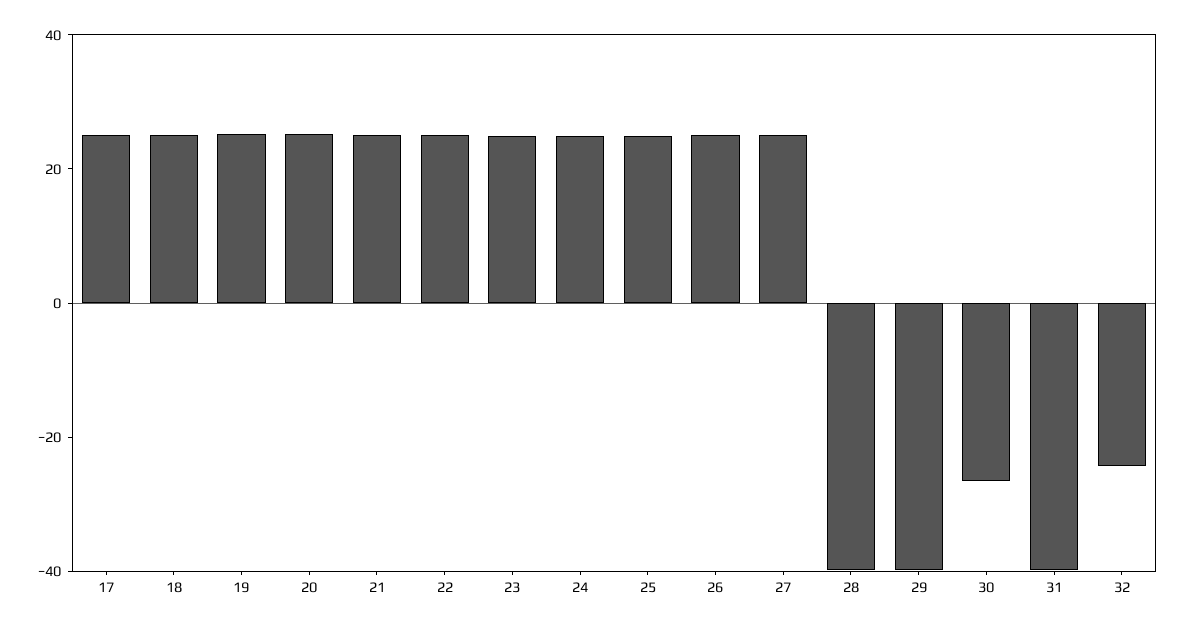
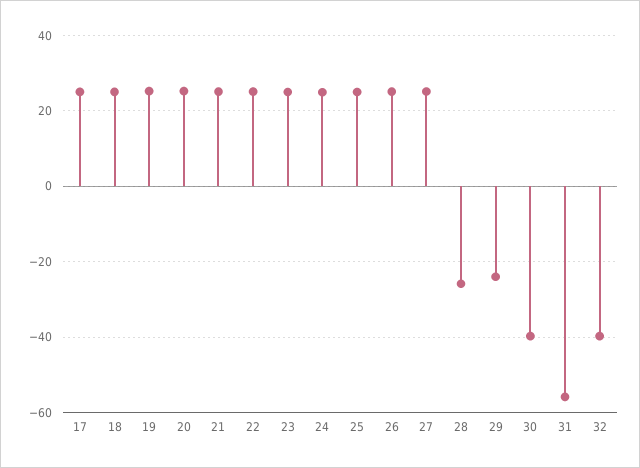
28: -40 -> -26
29: -40 -> -24
30: -25 -> -40
31: -40 -> -56
32: -25 -> -40

